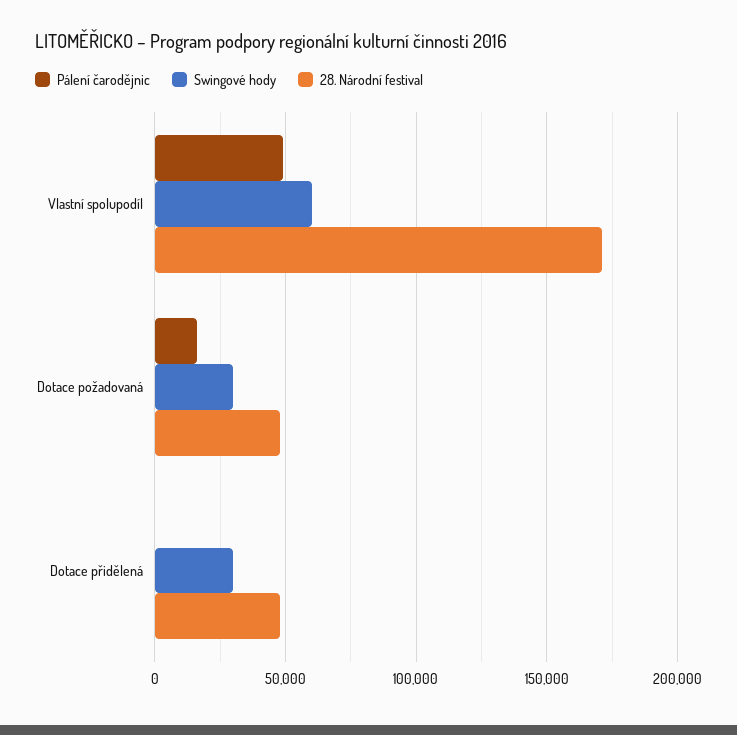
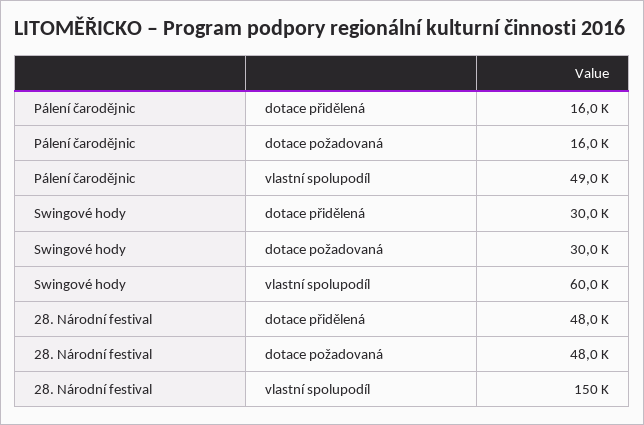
28. Národní festival, Vlastní spolupodíl: 170000 -> 150000
Pálení čarodějnic, Dotace přidělená: 0 -> 16000

